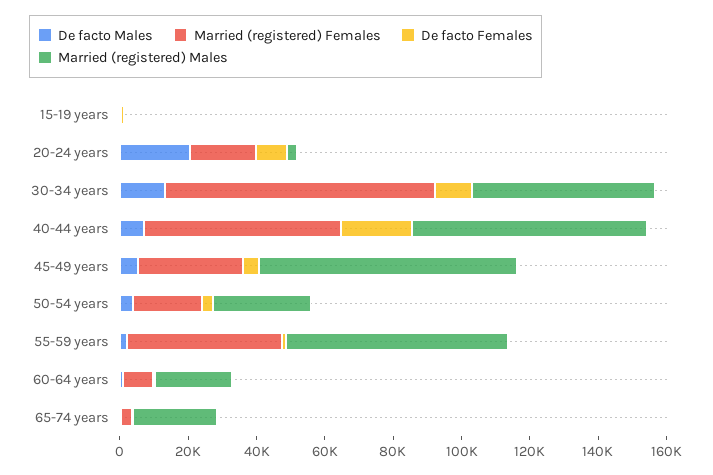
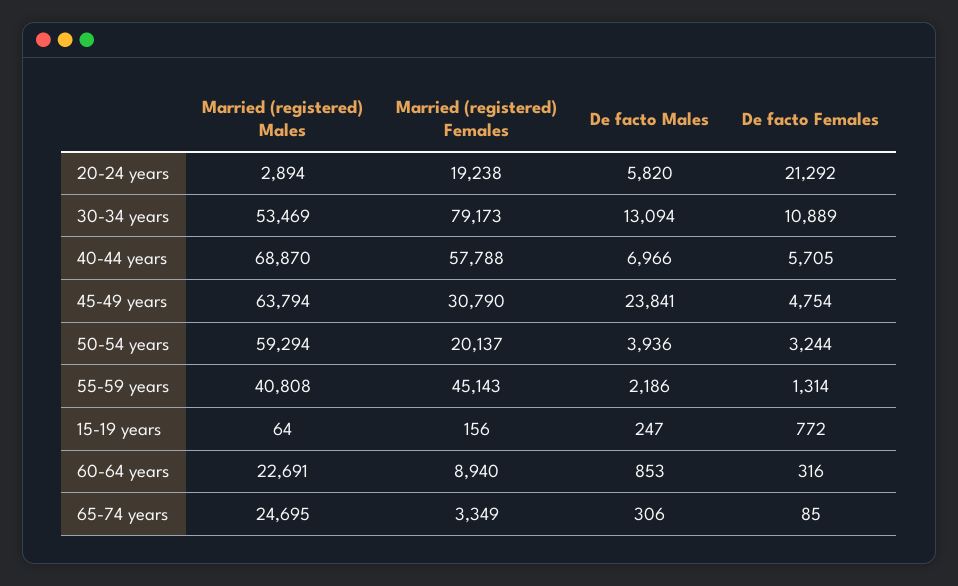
De facto Males, 20-24 years: 20000 -> 5820
De facto Females, 20-24 years: 10000 -> 21292
De facto Females, 40-44 years: 20000 -> 5705
De facto Males, 45-49 years: 5000 -> 23841
Married (registered) Males, 45-49 years: 75000 -> 63794
Married (registered) Males, 50-54 years: 30000 -> 59294
Married (registered) Males, 55-59 years: 65000 -> 40808

